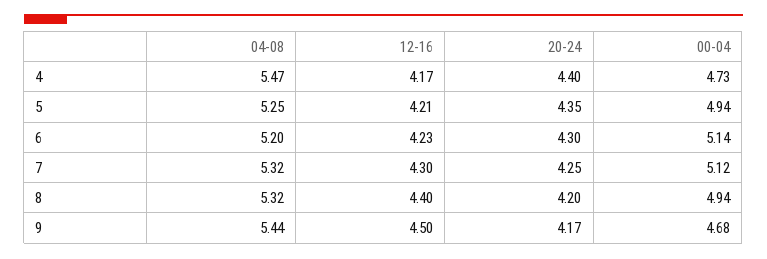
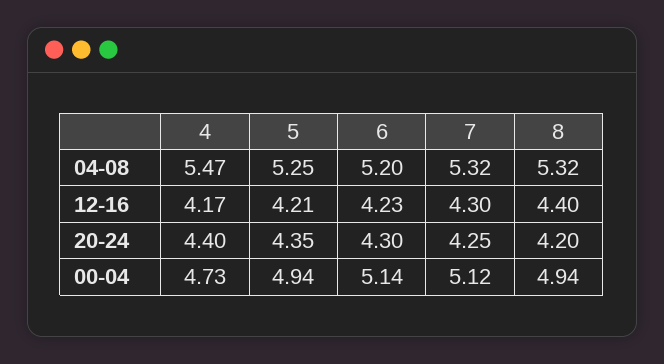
04-08, 9: 5.44 -> none
12-16, 9: 4.5 -> none
20-24, 9: 4.17 -> none
00-04, 9: 4.68 -> none

